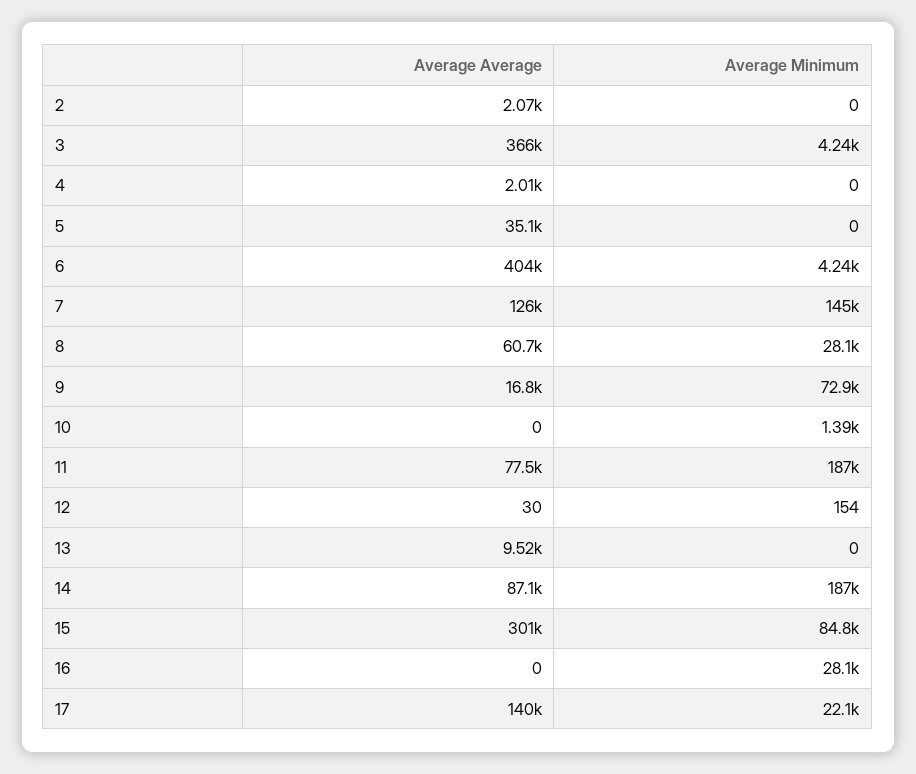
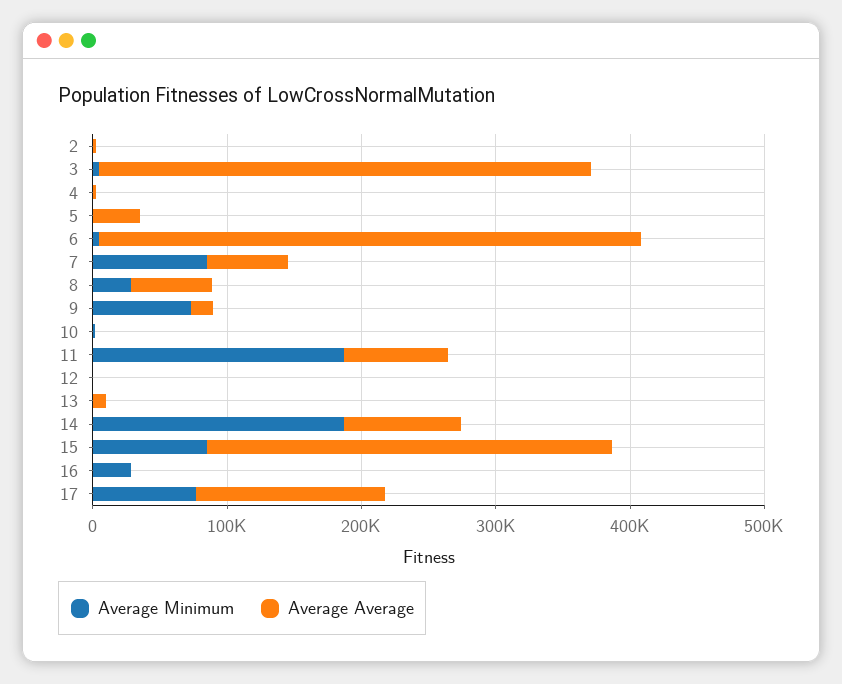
Average Average, 7: 126000 -> 60000
Average Minimum, 7: 145000 -> 80000
Average Minimum, 17: 22100 -> 80000

